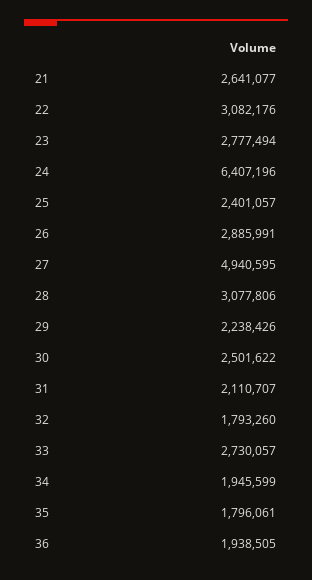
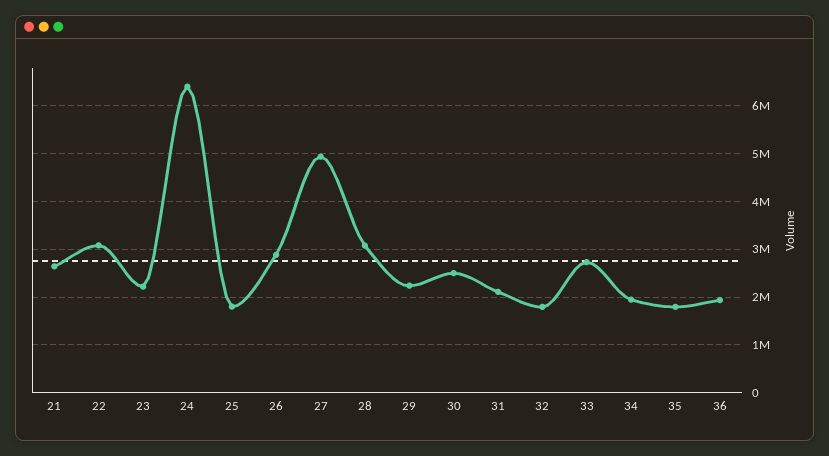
23: 2777494 -> 2200000
25: 2401057 -> 1800000

